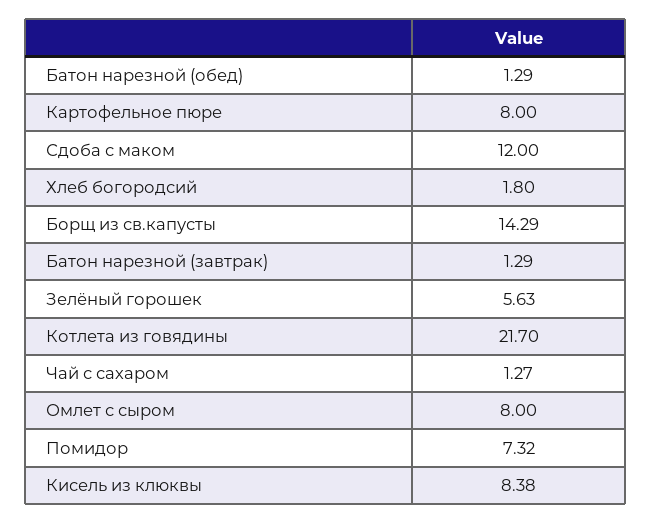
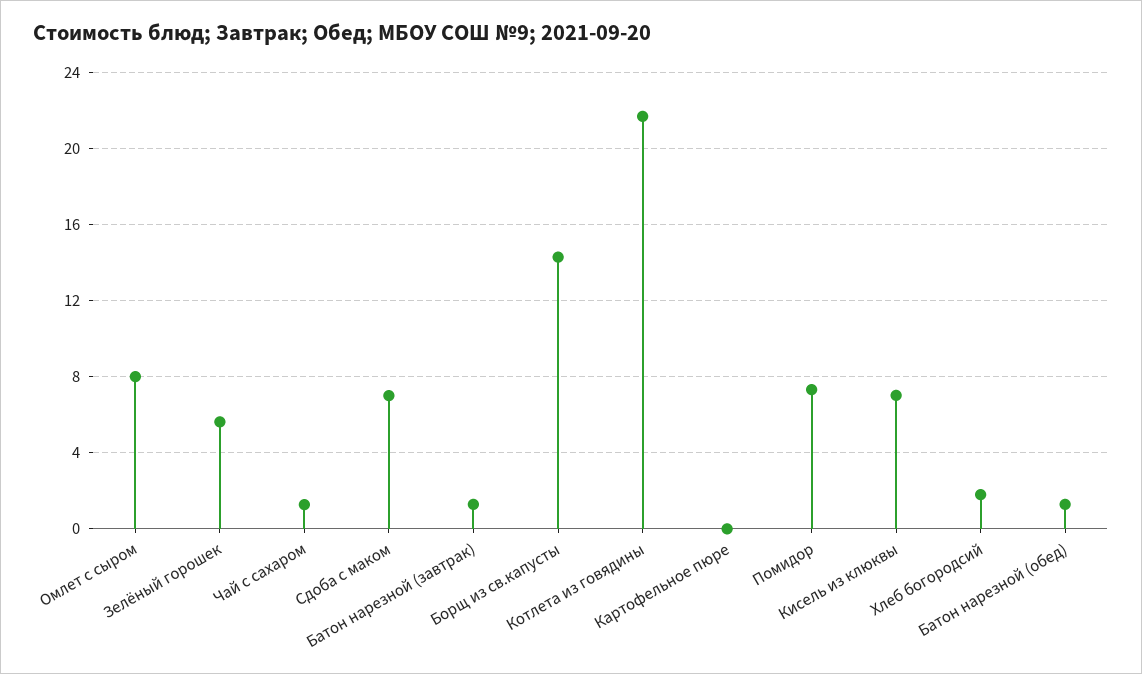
Картофельное пюре: 8 -> 0
Сдоба с маком: 12 -> 7
Кисель из клюквы: 8.38 -> 7

